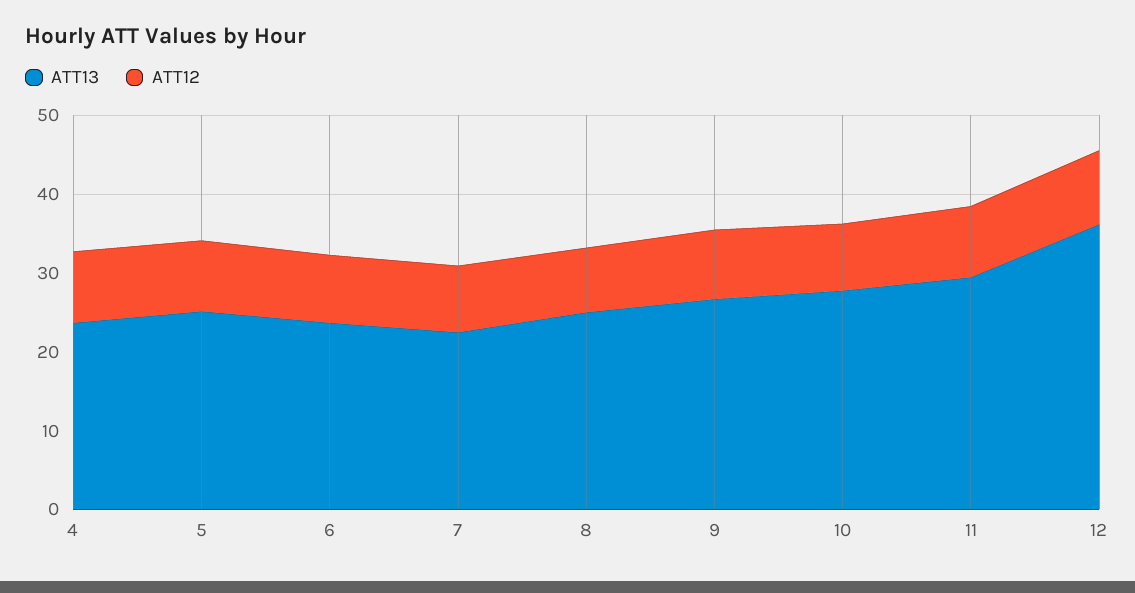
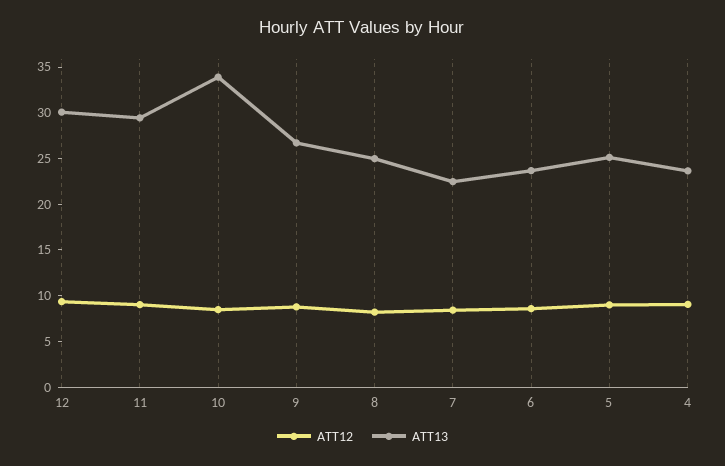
ATT13, 10: 28 -> 34
ATT13, 12: 36 -> 30

